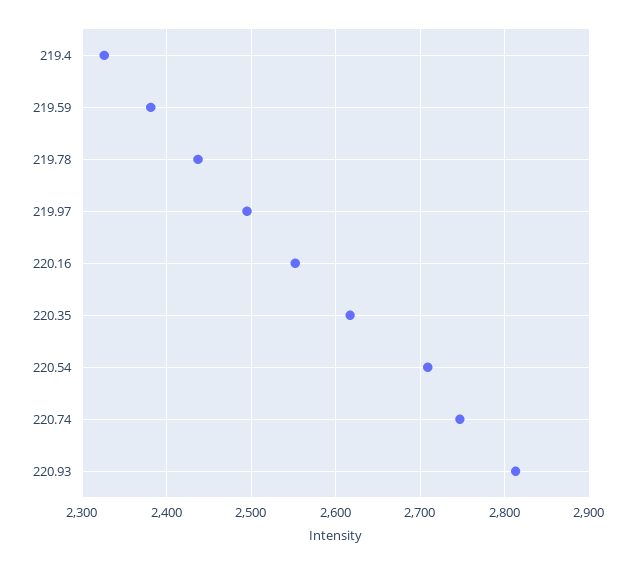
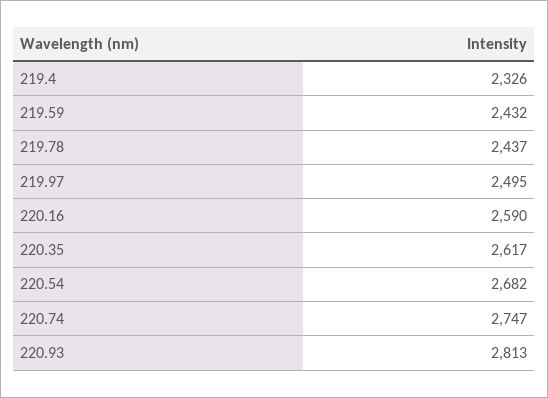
219.59: 2380 -> 2432
220.16: 2550 -> 2590
220.54: 2710 -> 2682

